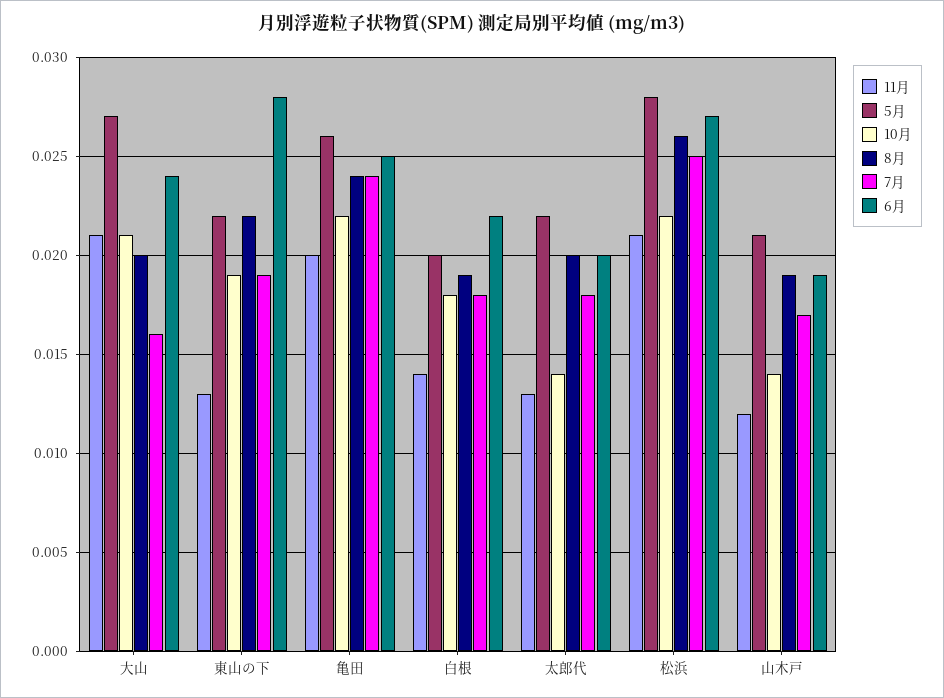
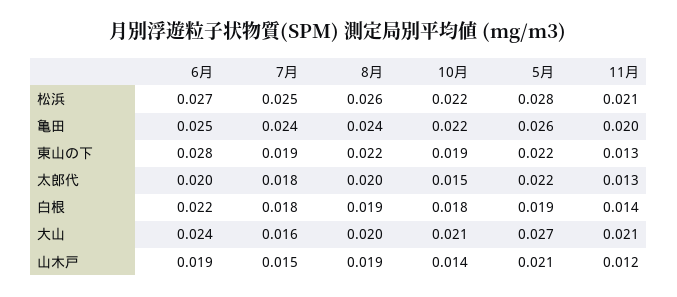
5月, 白根: 0.02 -> 0.019
10月, 太郎代: 0.014 -> 0.015
7月, 山木戸: 0.017 -> 0.015

